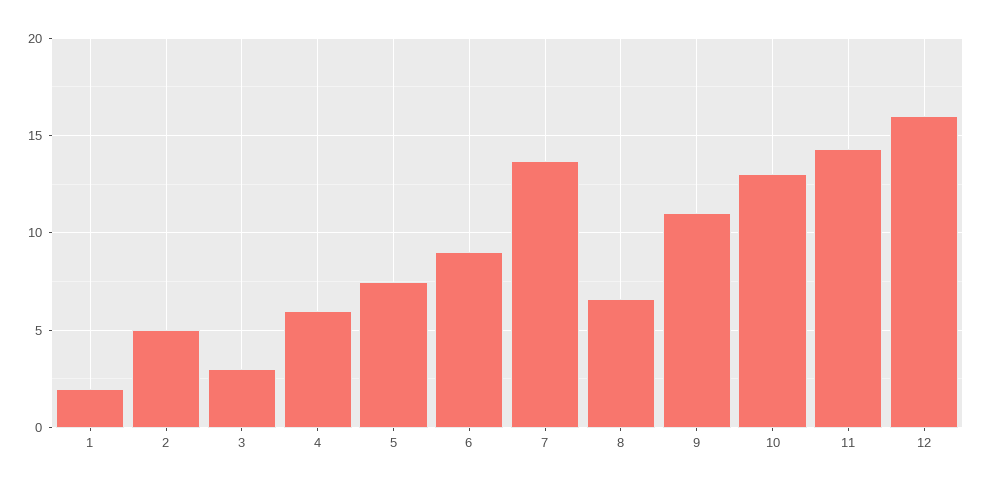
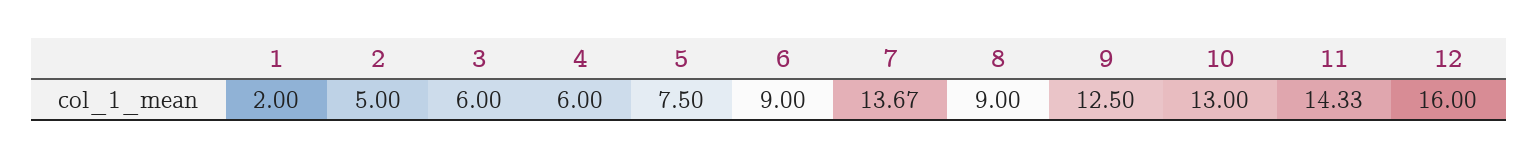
3: 3 -> 6
8: 6.5 -> 9
9: 11 -> 12.5

